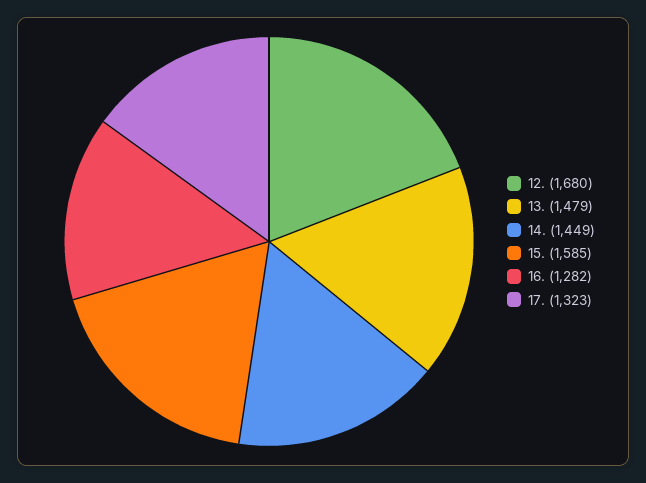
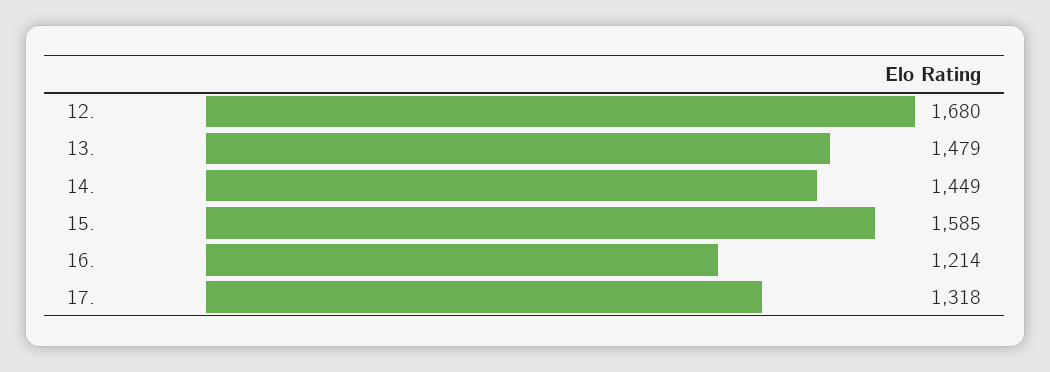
16.: 1282 -> 1214
17.: 1323 -> 1318

